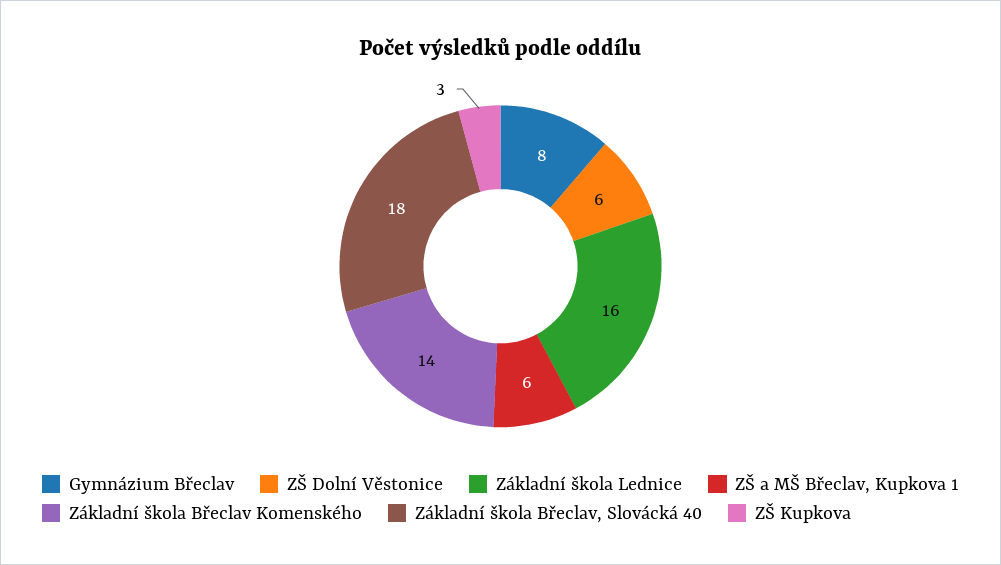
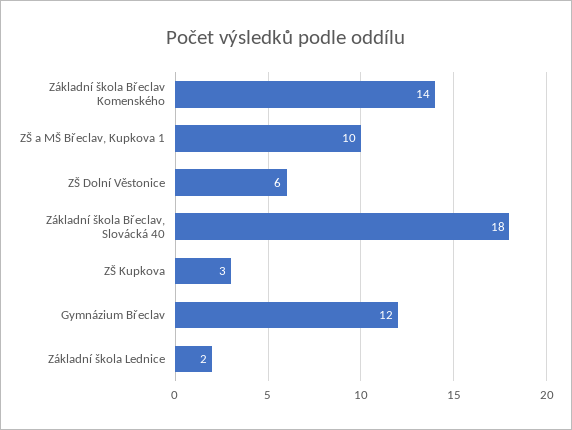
Gymnázium Břeclav: 8 -> 12
Základní škola Lednice: 16 -> 2
ZŠ a MŠ Břeclav, Kupkova 1: 6 -> 10

